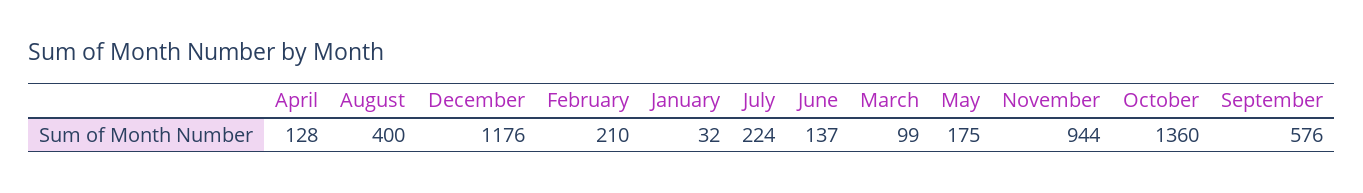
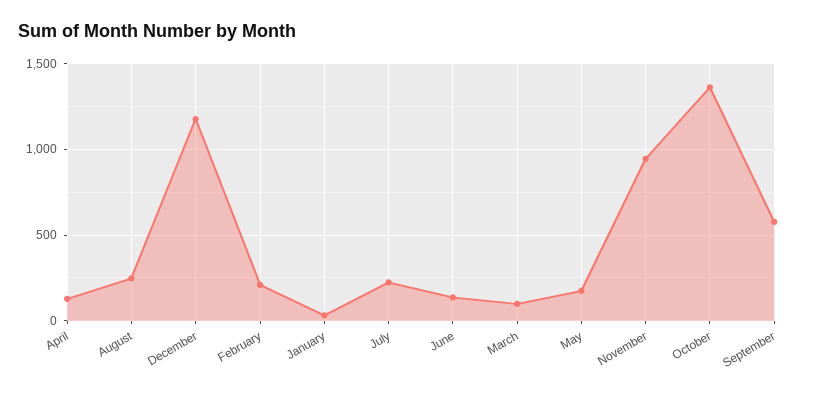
August: 400 -> 250

